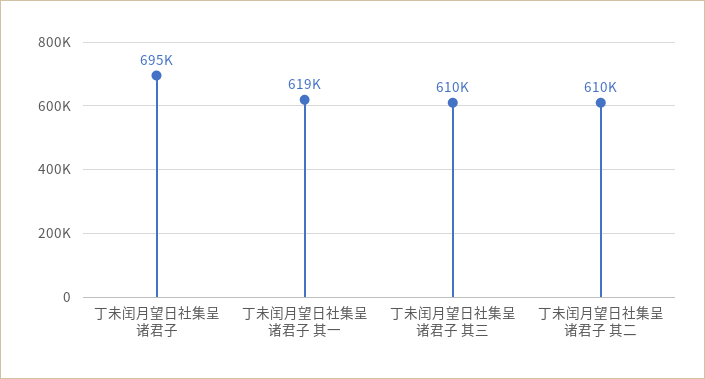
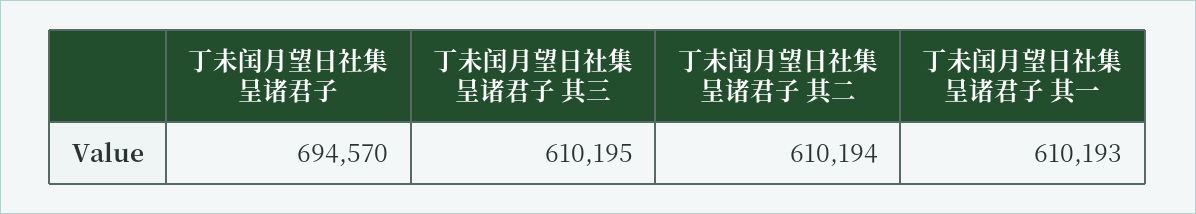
丁未闰月望日社集呈诸君子 其一: 619000 -> 610193

